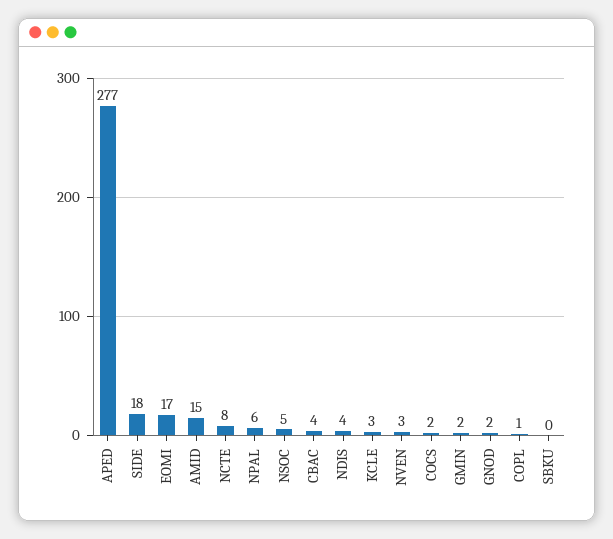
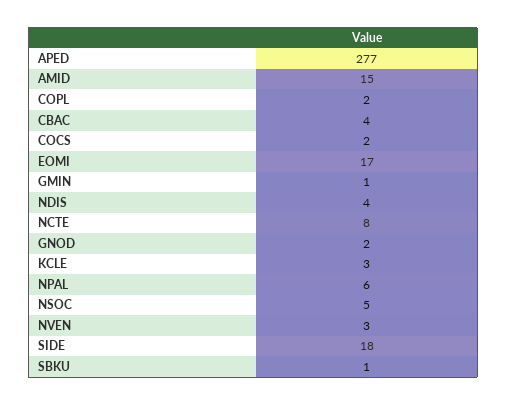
GMIN: 2 -> 1
COPL: 1 -> 2
SBKU: 0 -> 1

